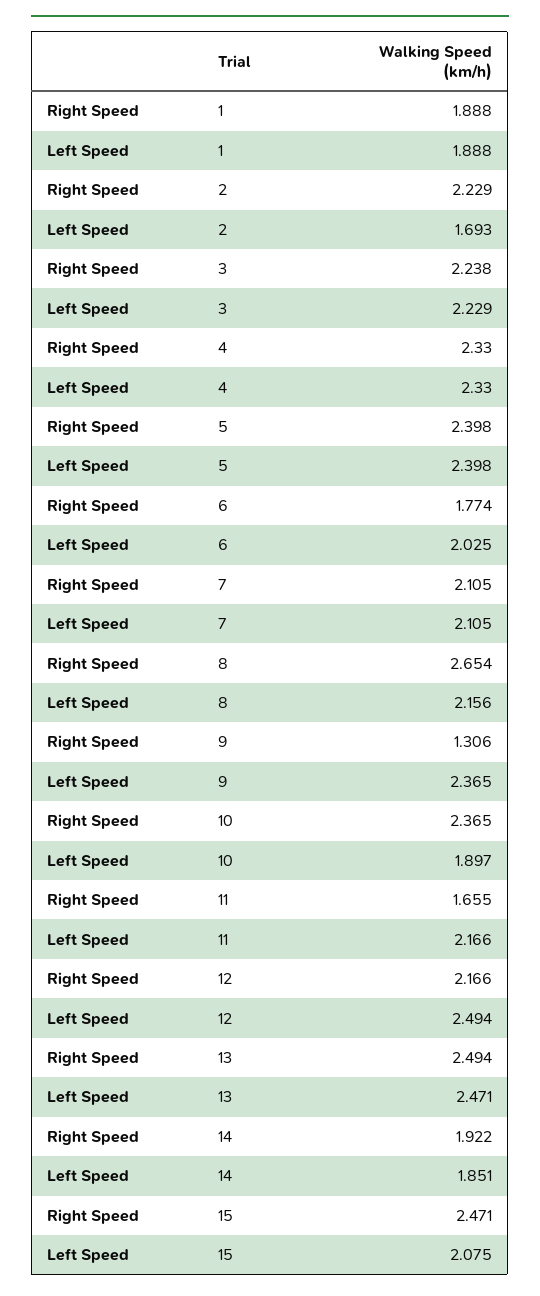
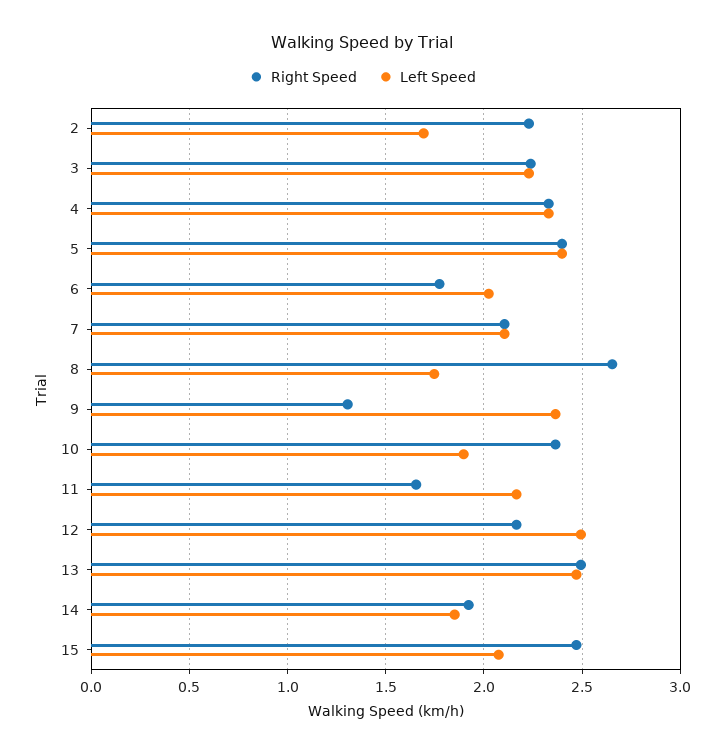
Right Speed, 1: 1.888 -> none
Left Speed, 1: 1.888 -> none
Left Speed, 8: 2.156 -> 1.75

